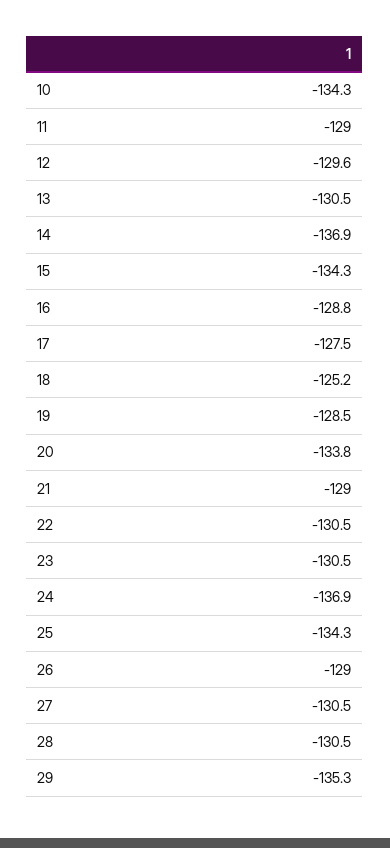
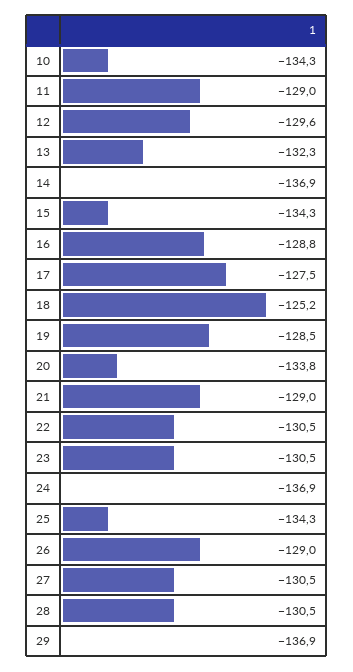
13: -130.5 -> -132.3
29: -135.3 -> -136.9

